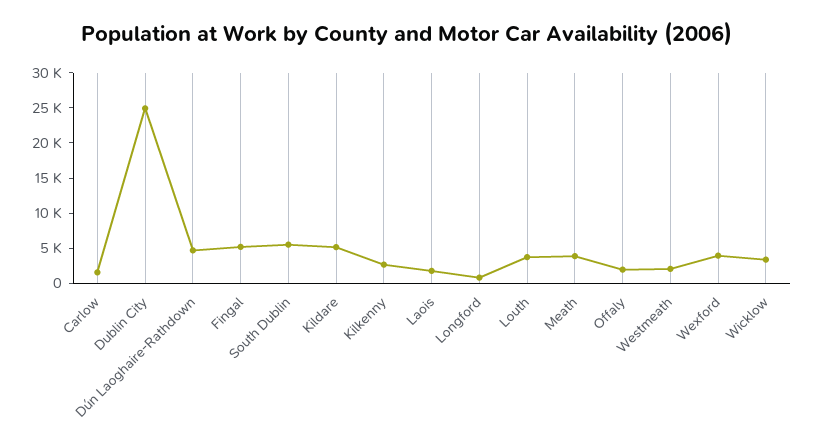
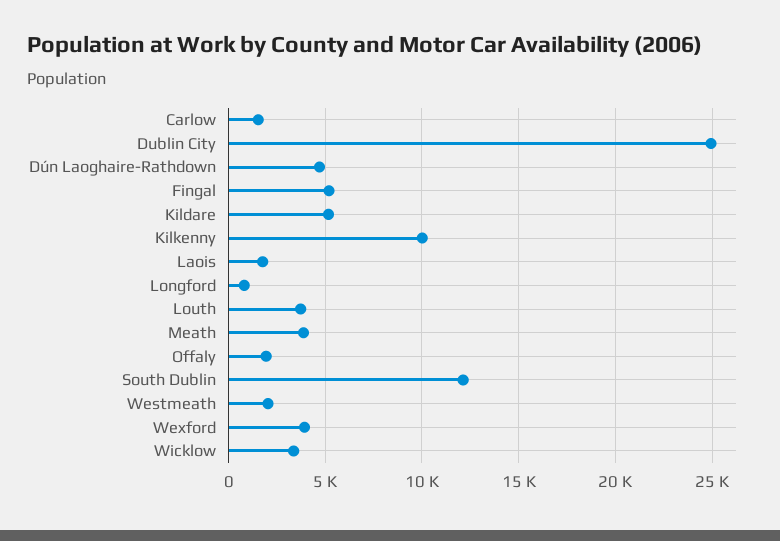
South Dublin: 5000 -> 12000
Kilkenny: 2500 -> 10000

